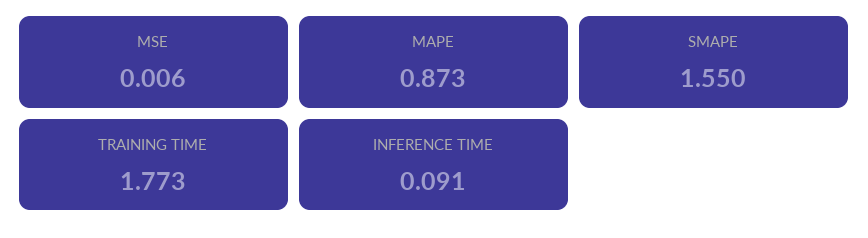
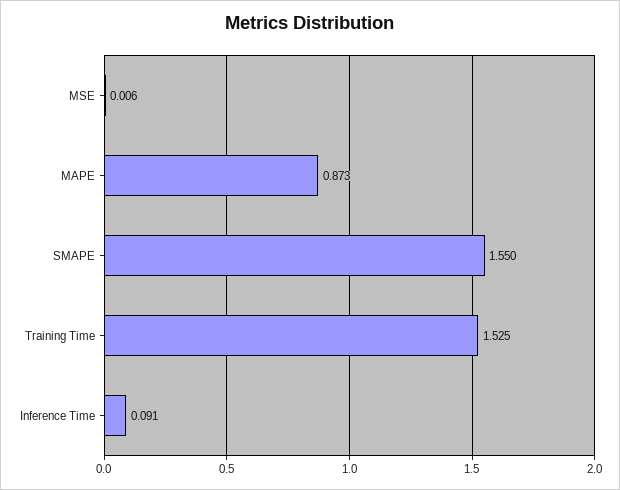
TRAINING TIME: 1.773 -> 1.525

